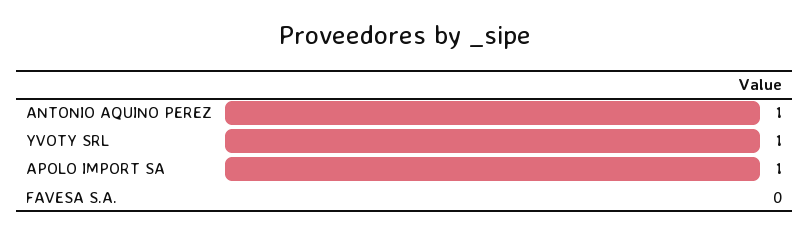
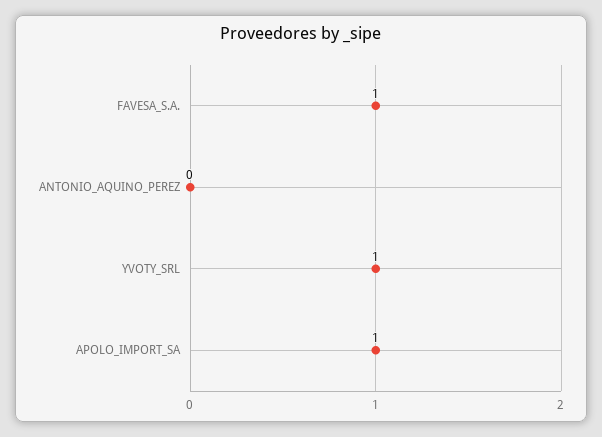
ANTONIO AQUINO PEREZ: 1 -> 0
FAVESA S.A.: 0 -> 1

